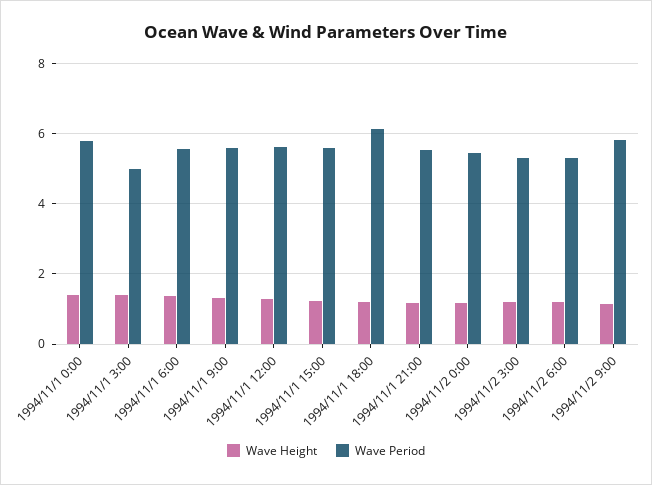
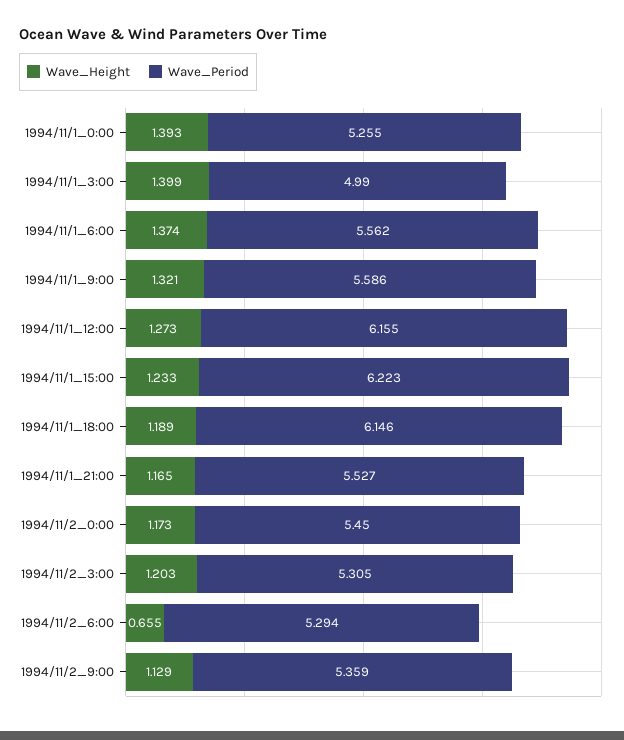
Wave Period, 1994/11/1 0:00: 5.8 -> 5.255
Wave Period, 1994/11/1 12:00: 5.6 -> 6.155
Wave Period, 1994/11/1 15:00: 5.6 -> 6.223
Wave Height, 1994/11/2 6:00: 1.2 -> 0.655
Wave Period, 1994/11/2 9:00: 5.8 -> 5.359

